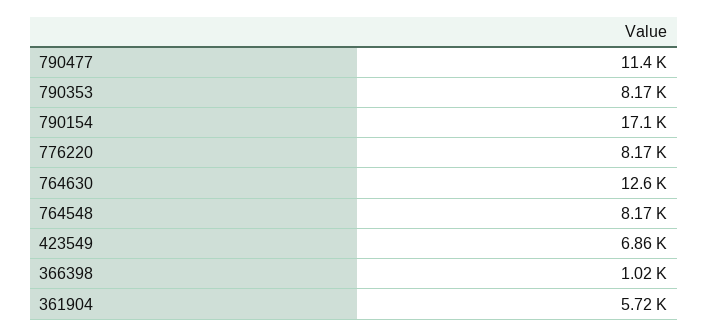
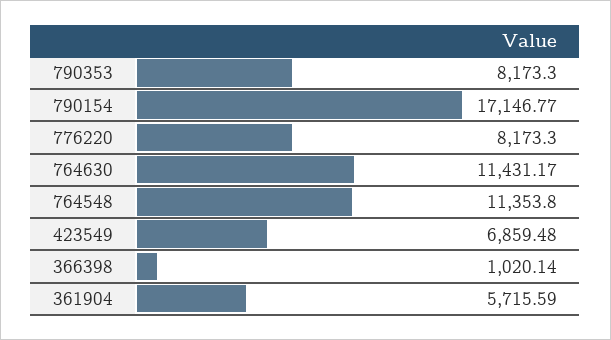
790477: 11400 -> none
764630: 12600 -> 11431.17
764548: 8170 -> 11353.8

